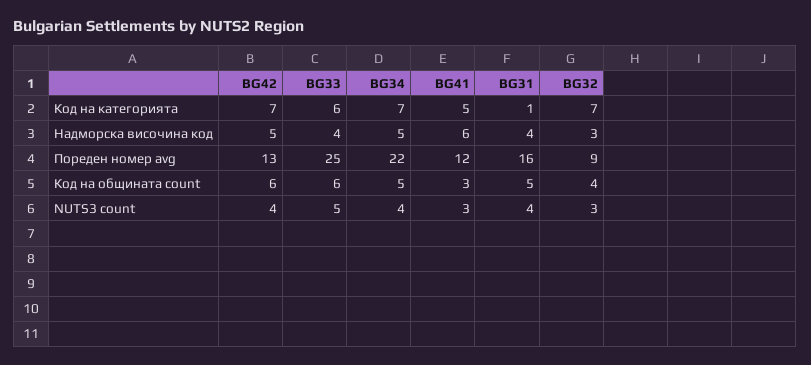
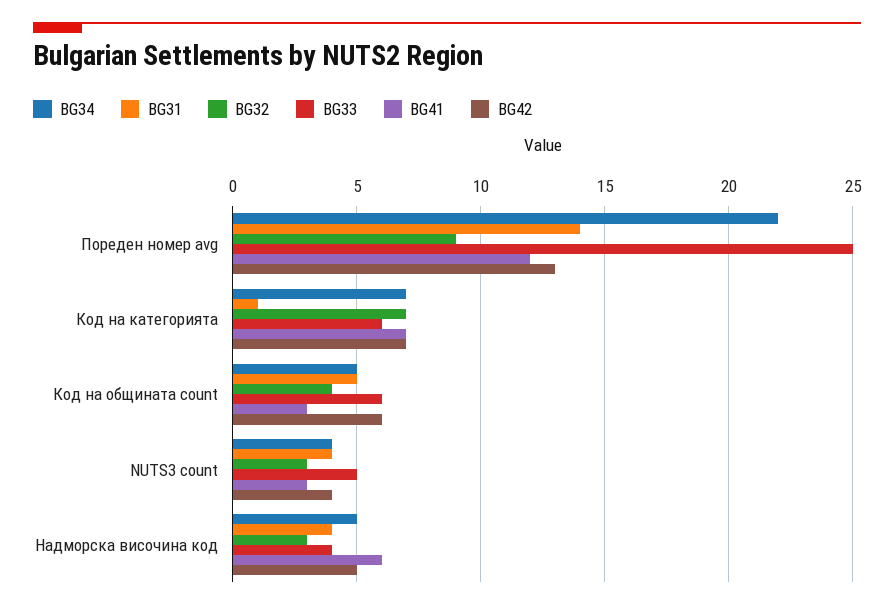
BG41, Код на категорията: 5 -> 7
BG31, Пореден номер avg: 16 -> 14

